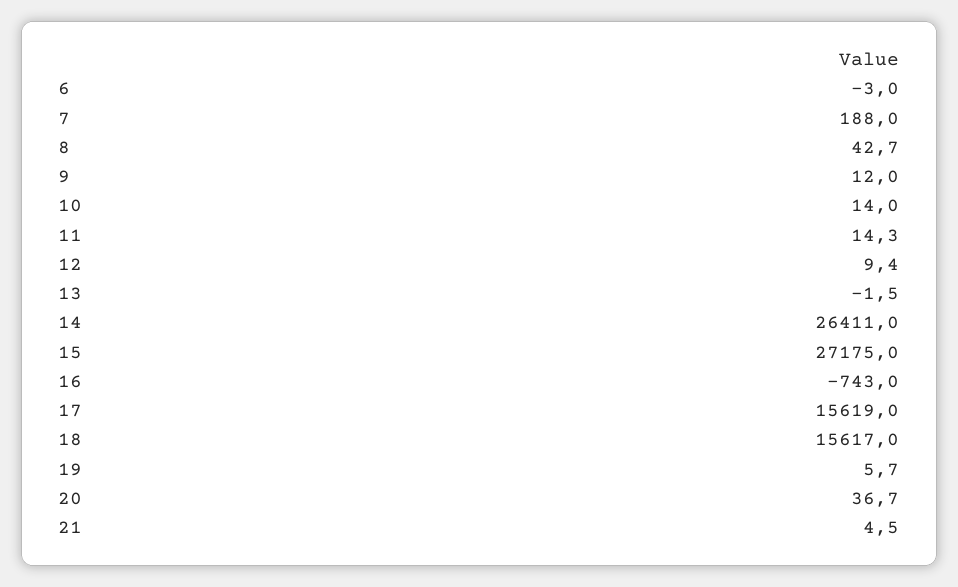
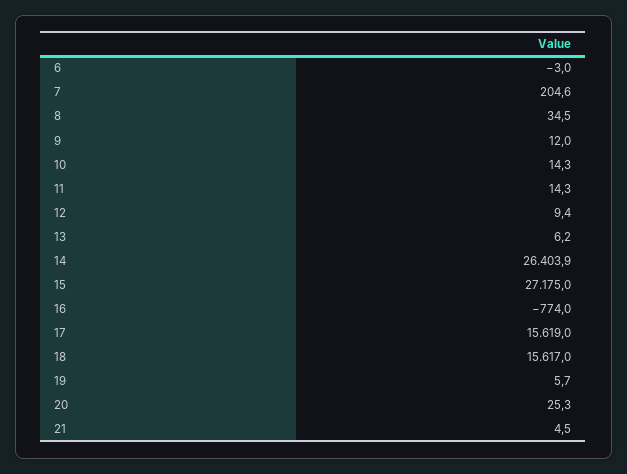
7: 188 -> 204.6
8: 42.7 -> 34.5
10: 14 -> 14.3
13: -1.5 -> 6.2
14: 26411 -> 26403.9
16: -743 -> -774
20: 36.7 -> 25.3

